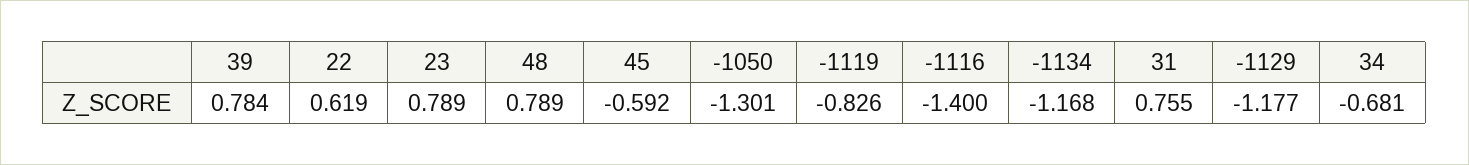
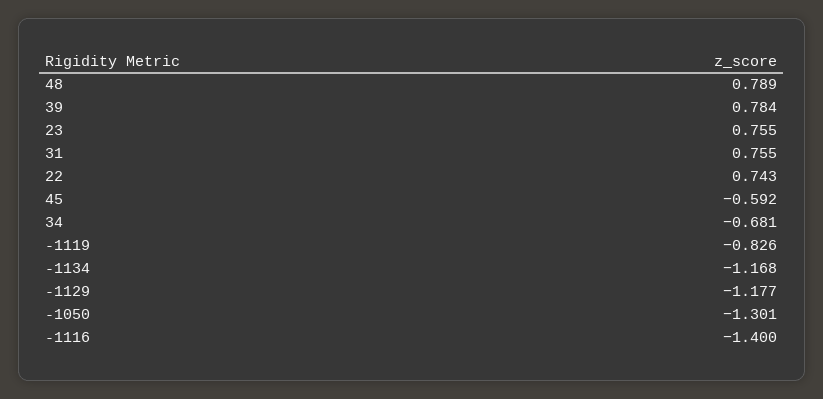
22: 0.619 -> 0.743
23: 0.789 -> 0.755

